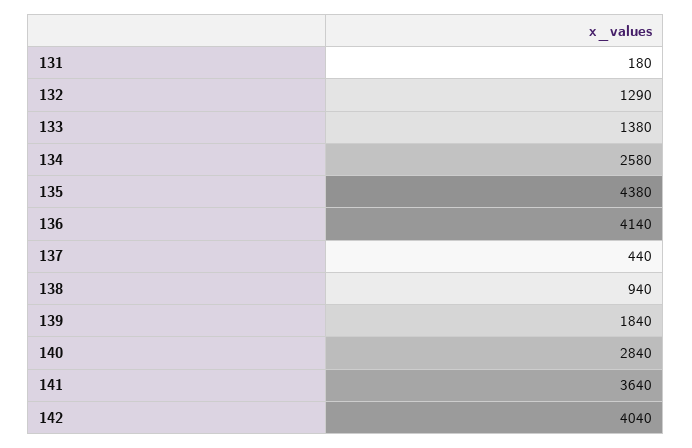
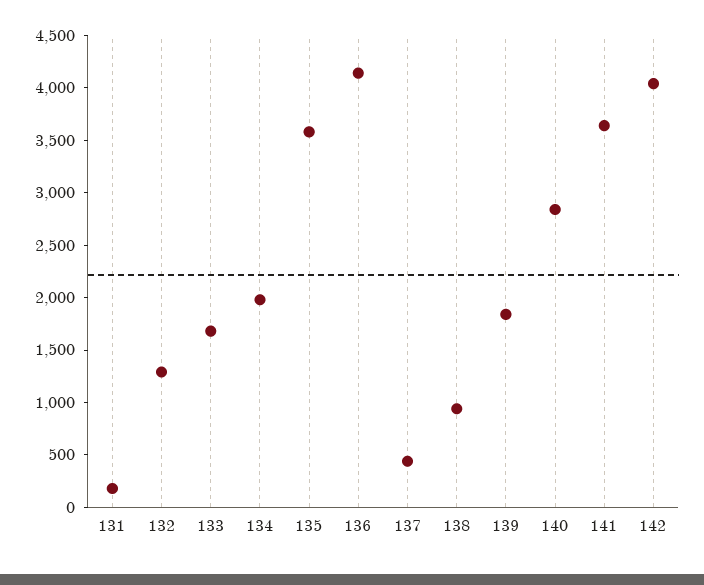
133: 1380 -> 1700
134: 2580 -> 2000
135: 4380 -> 3600

